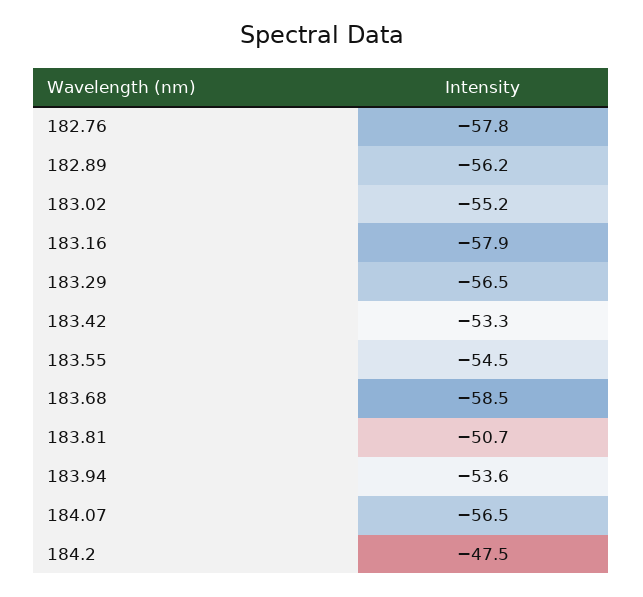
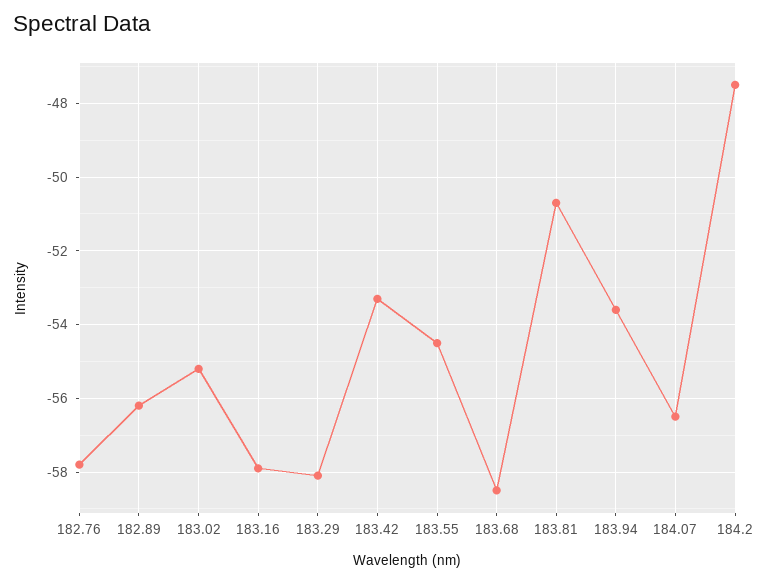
183.29: -56.5 -> -58

